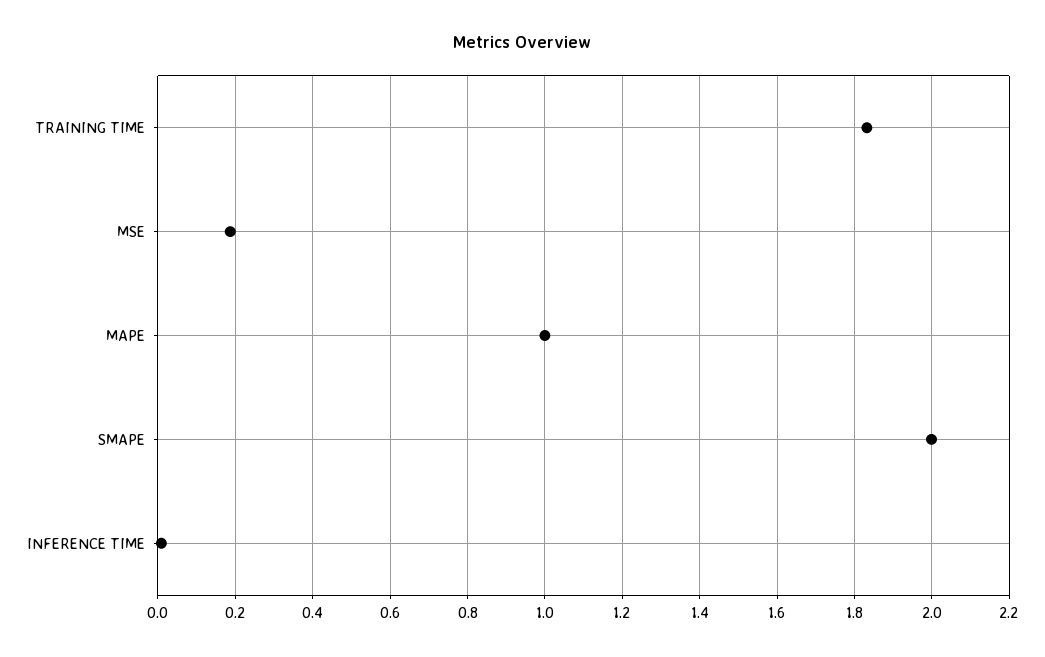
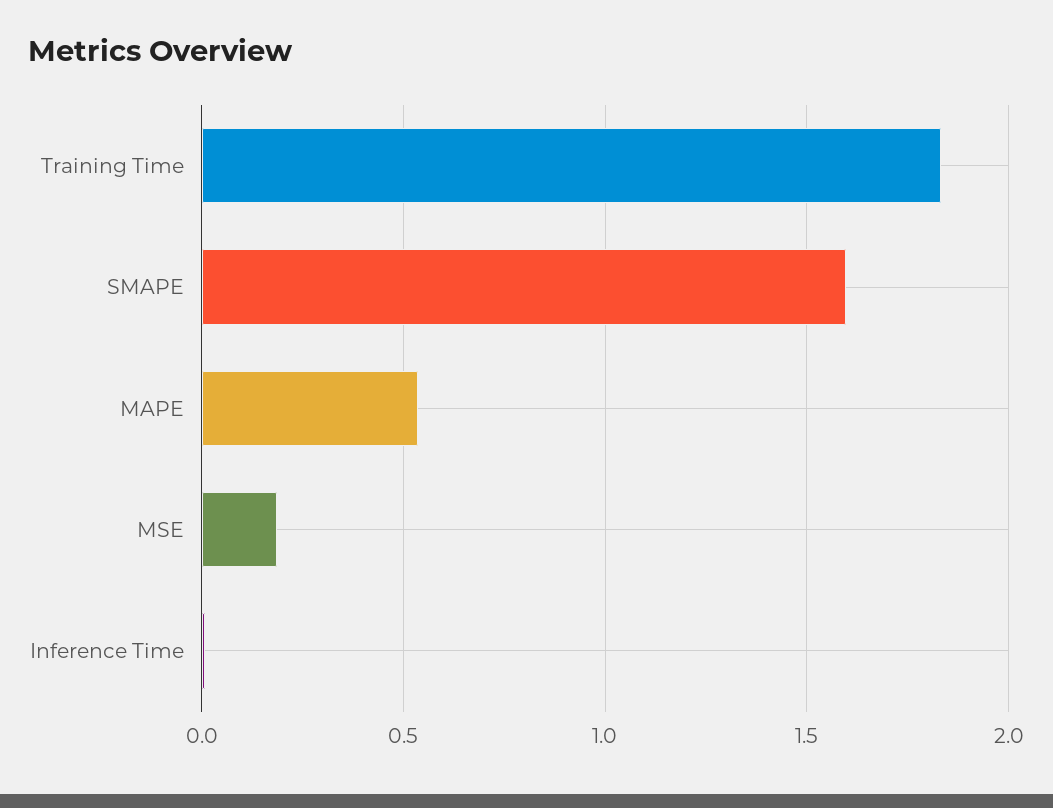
MAPE: 1 -> 0.55
SMAPE: 2 -> 1.6

